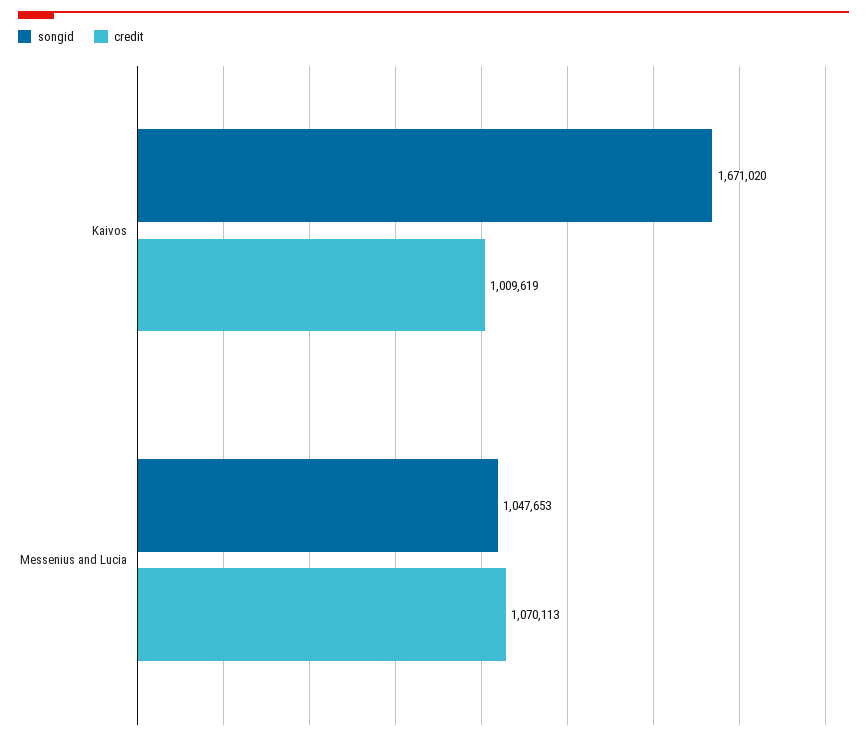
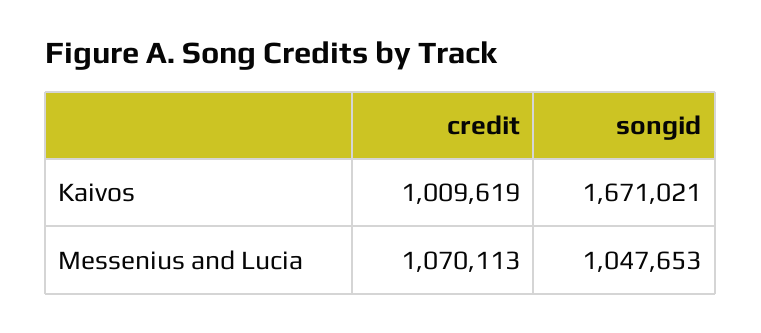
songid, Kaivos: 1671020 -> 1671021

